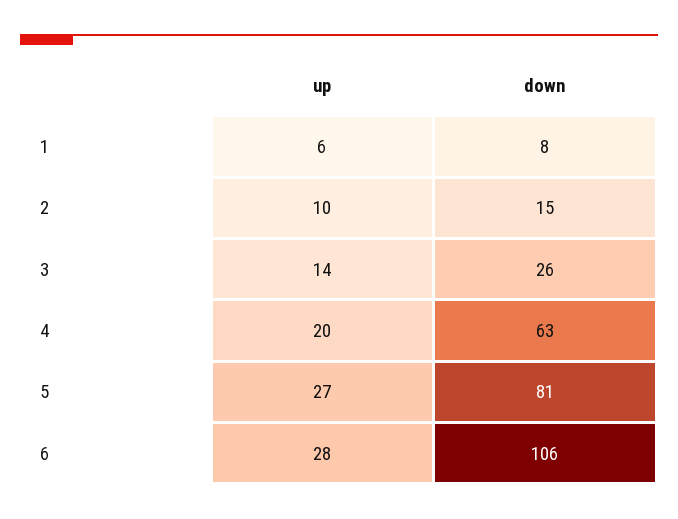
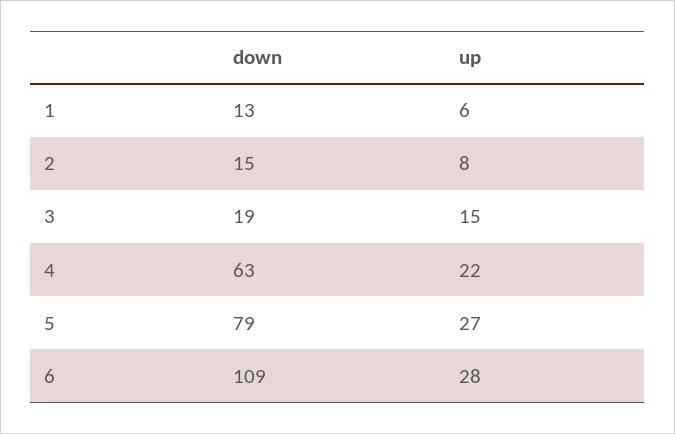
down, 1: 8 -> 13
up, 2: 10 -> 8
up, 3: 14 -> 15
down, 3: 26 -> 19
up, 4: 20 -> 22
down, 5: 81 -> 79
down, 6: 106 -> 109

